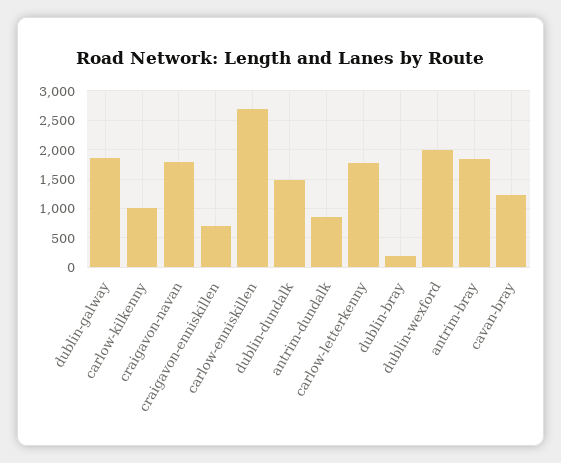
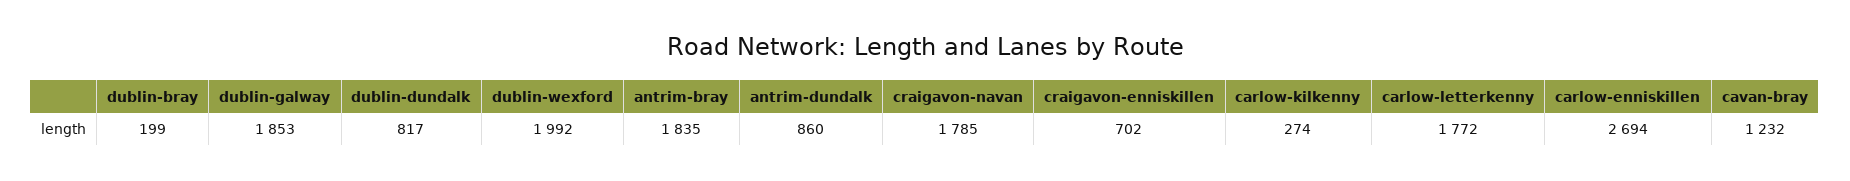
carlow-kilkenny: 1000 -> 274
dublin-dundalk: 1500 -> 817

